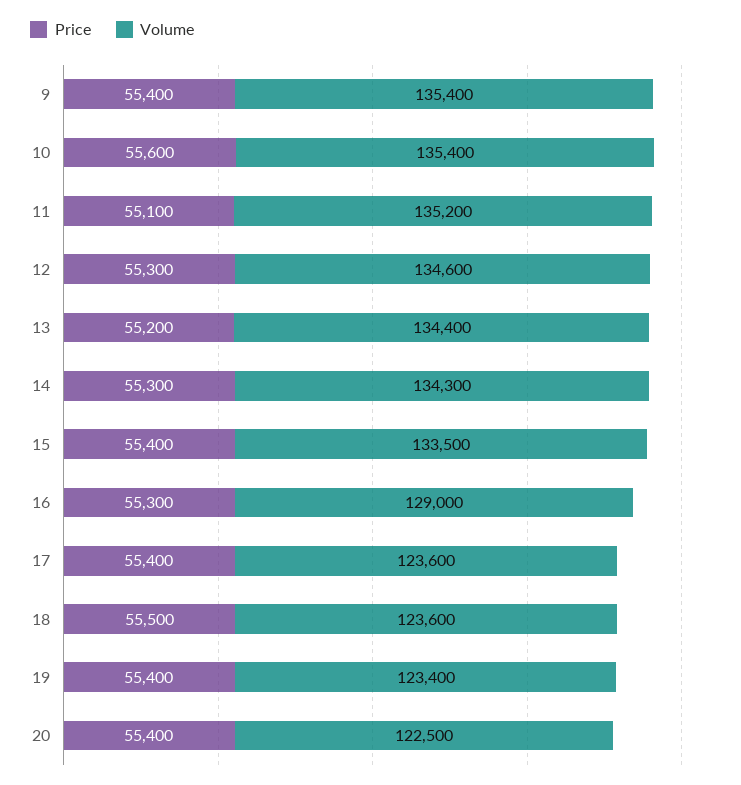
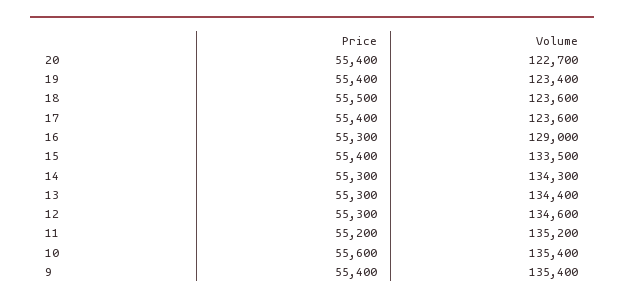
Price, 11: 55100 -> 55200
Price, 13: 55200 -> 55300
Volume, 20: 122500 -> 122700

